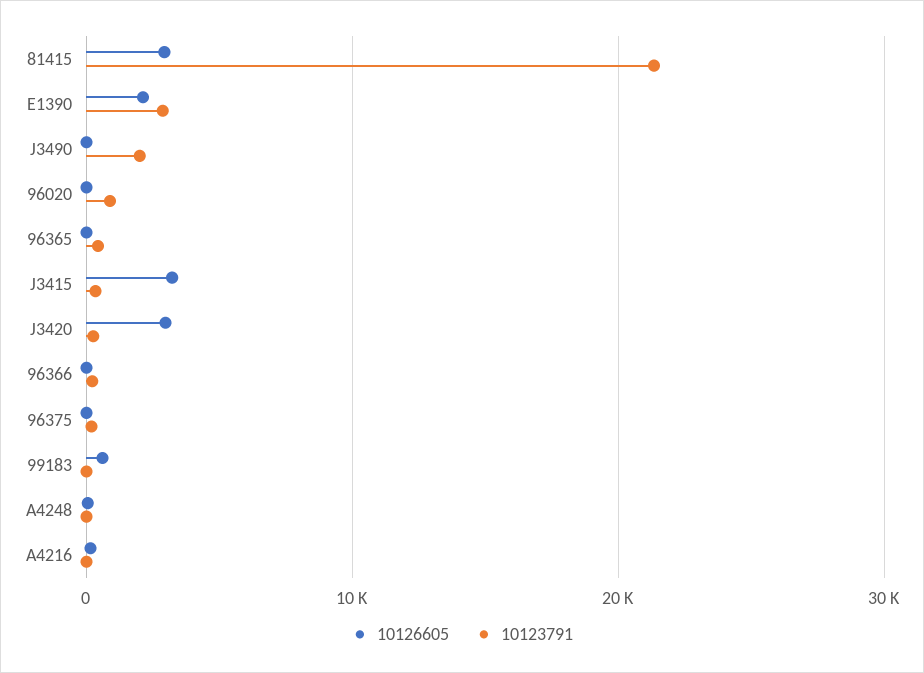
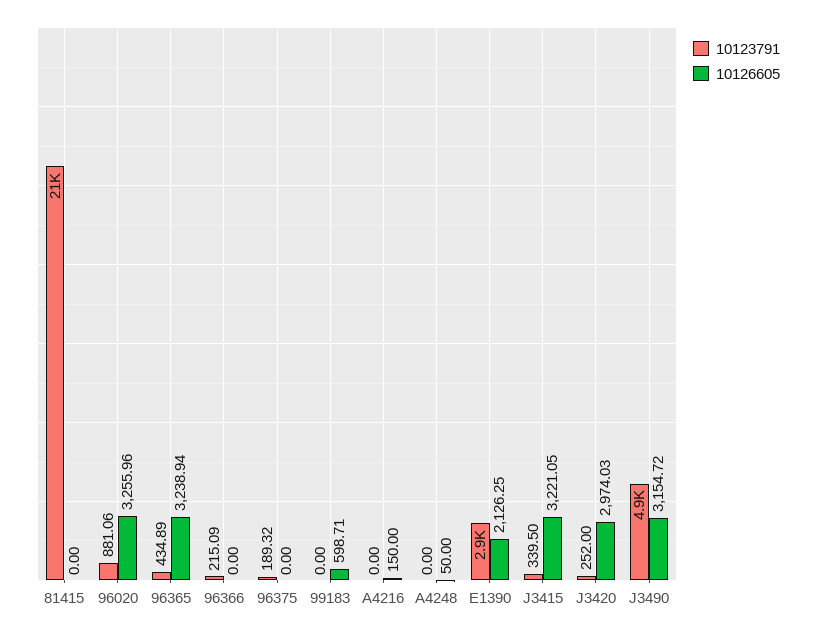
10126605, 81415: 3000 -> 0
10126605, J3490: 0 -> 3154.72
10123791, J3490: 2000 -> 4900
10126605, 96020: 0 -> 3255.96
10126605, 96365: 0 -> 3238.94

